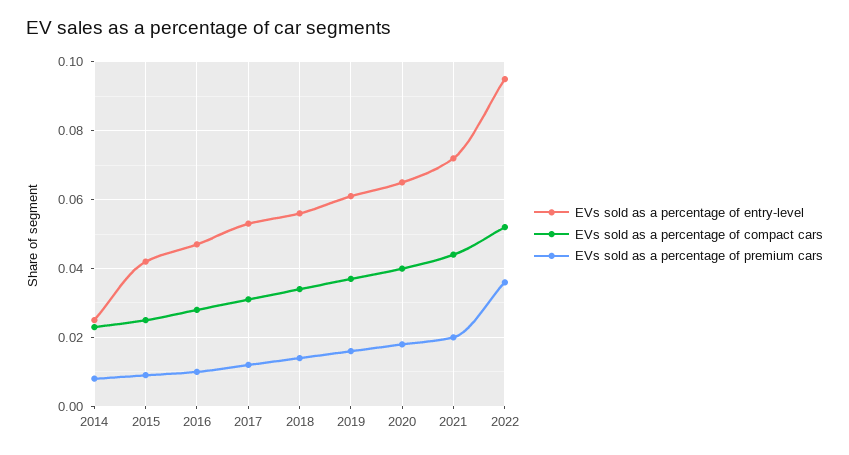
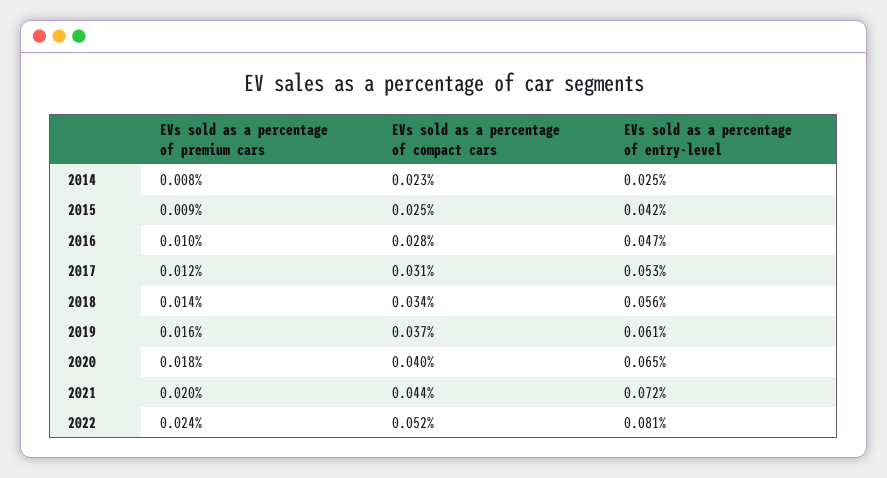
EVs sold as a percentage of entry-level, 2022: 0.095 -> 0.081
EVs sold as a percentage of premium cars, 2022: 0.035 -> 0.024

